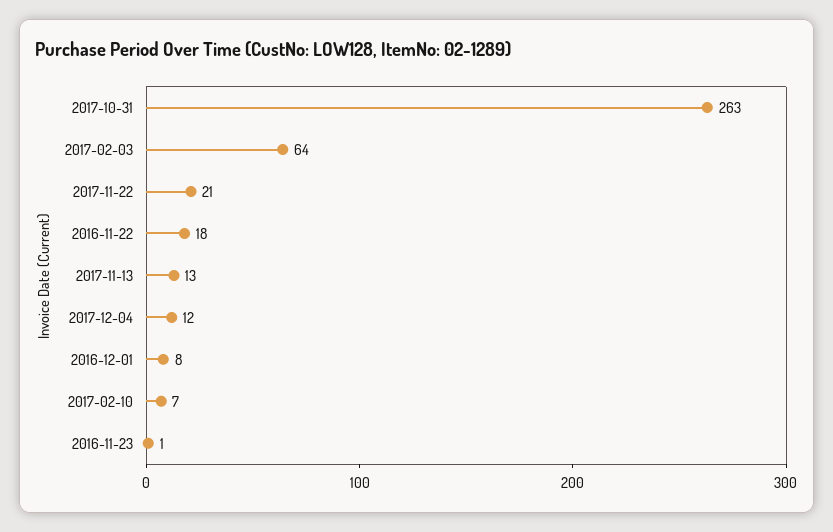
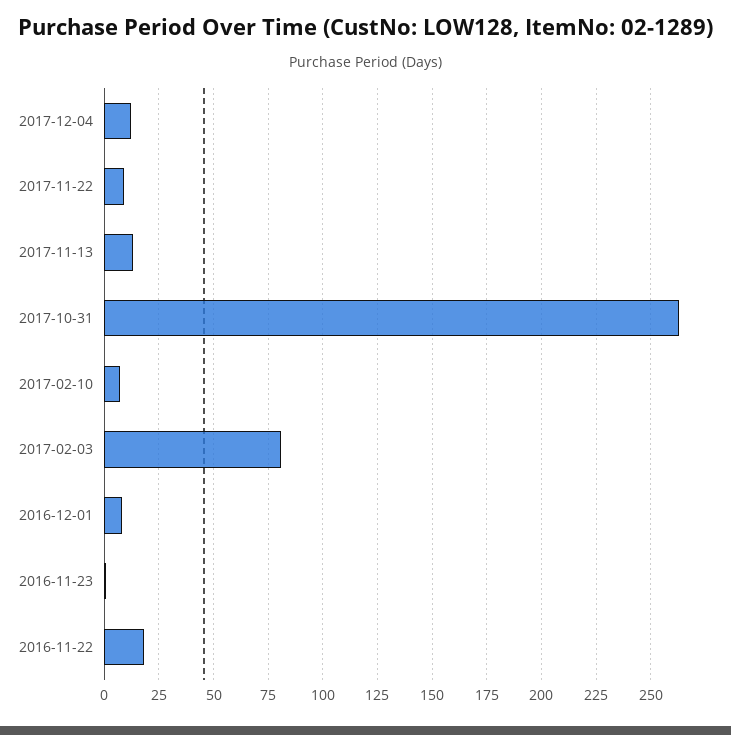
2017-02-03: 64 -> 80
2017-11-22: 21 -> 10

